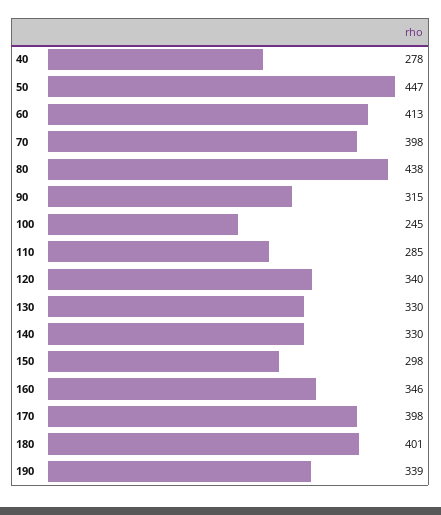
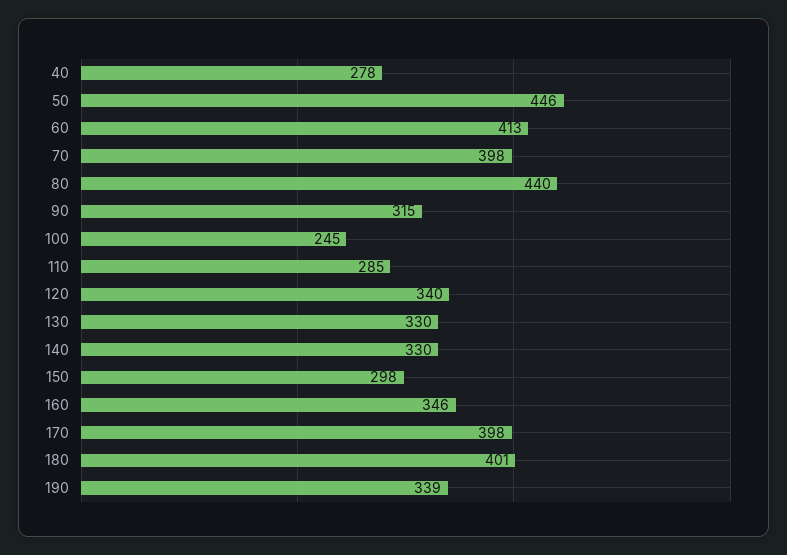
50: 447 -> 446
80: 438 -> 440

